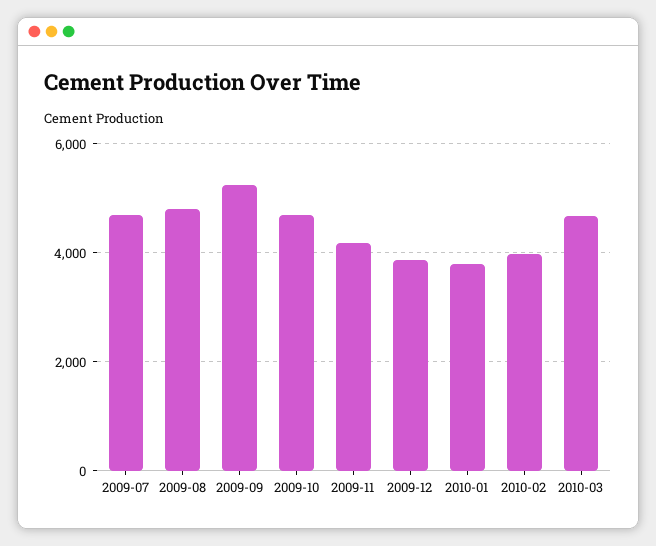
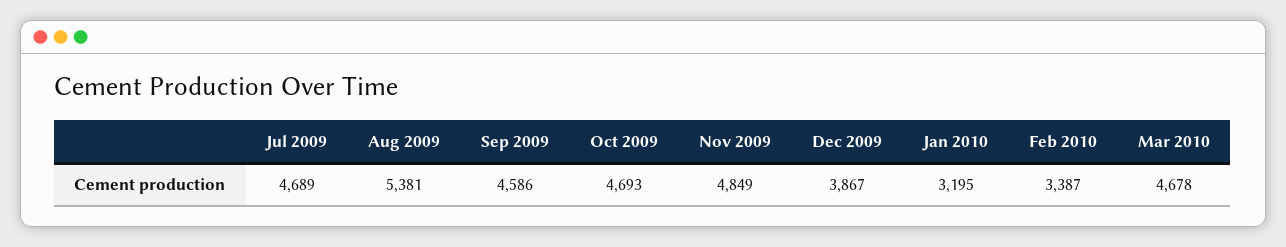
2009-08: 4800 -> 5381
2009-09: 5200 -> 4586
2009-11: 4200 -> 4849
2010-01: 3800 -> 3195
2010-02: 4000 -> 3387

